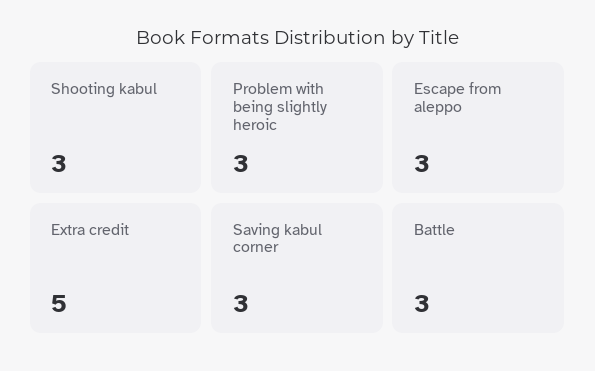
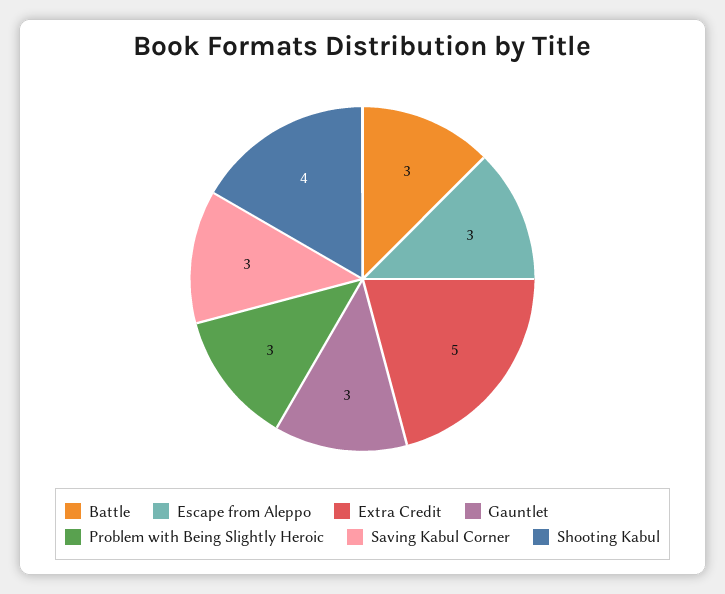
Shooting kabul: 3 -> 4
Gauntlet: none -> 3

